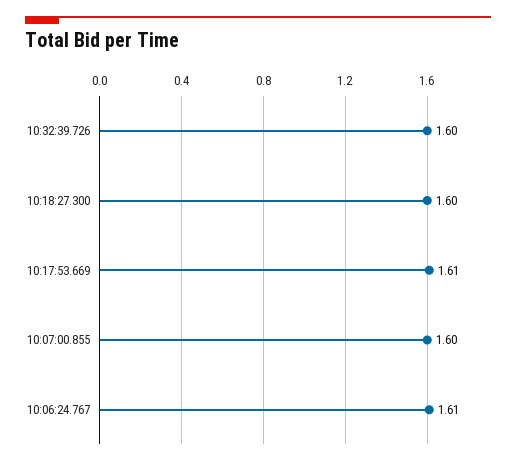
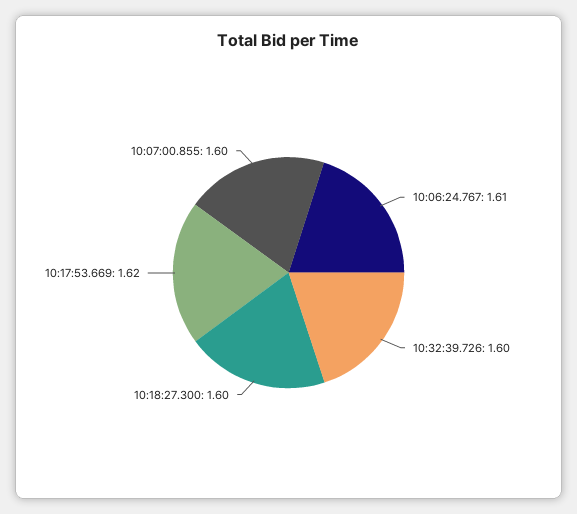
10:17:53.669: 1.61 -> 1.62

